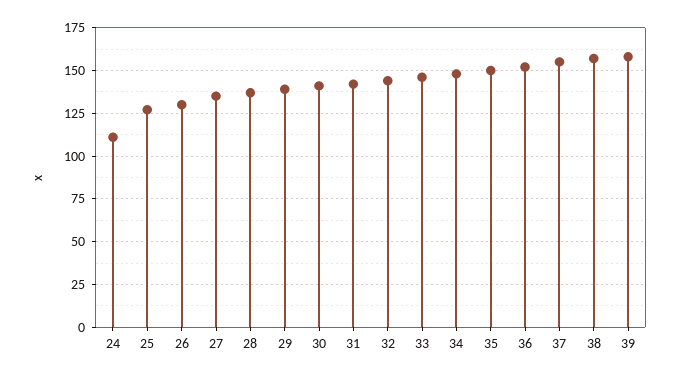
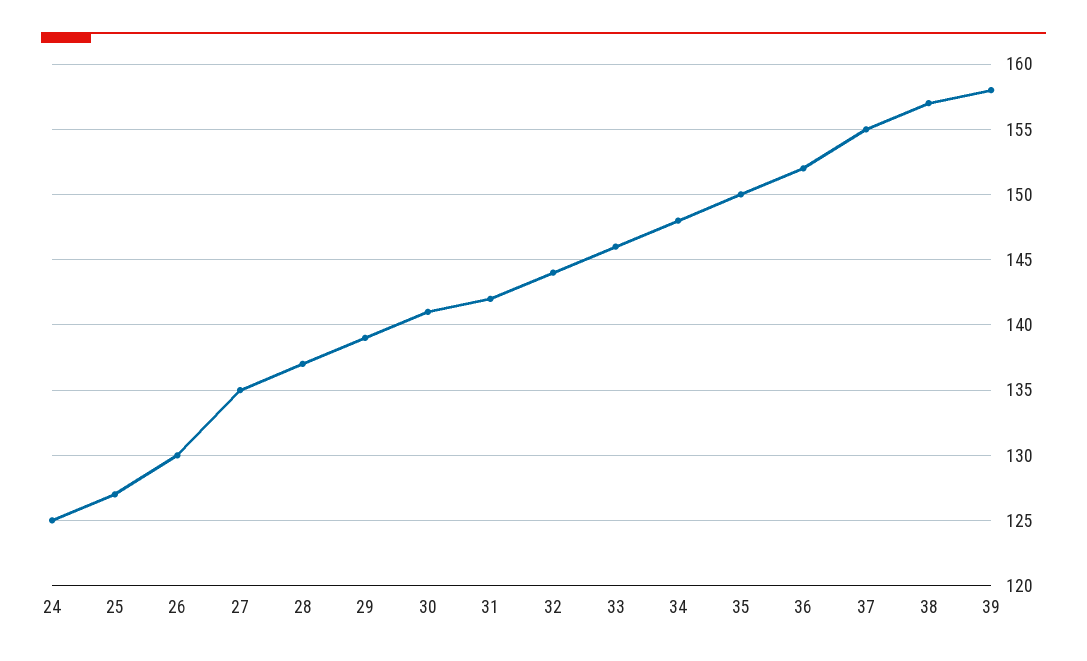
24: 110 -> 125

